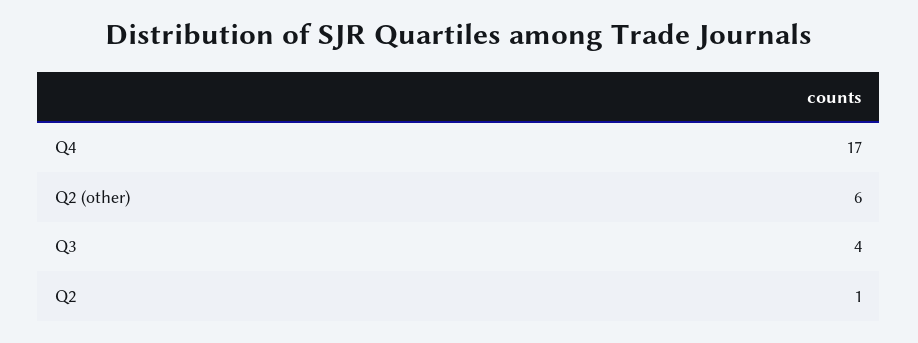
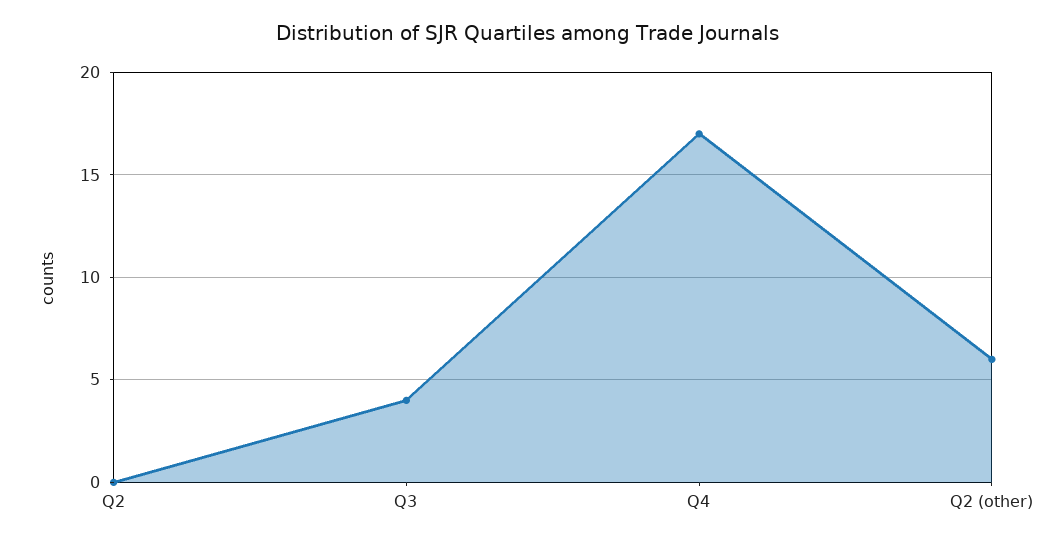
Q2: 1 -> 0

